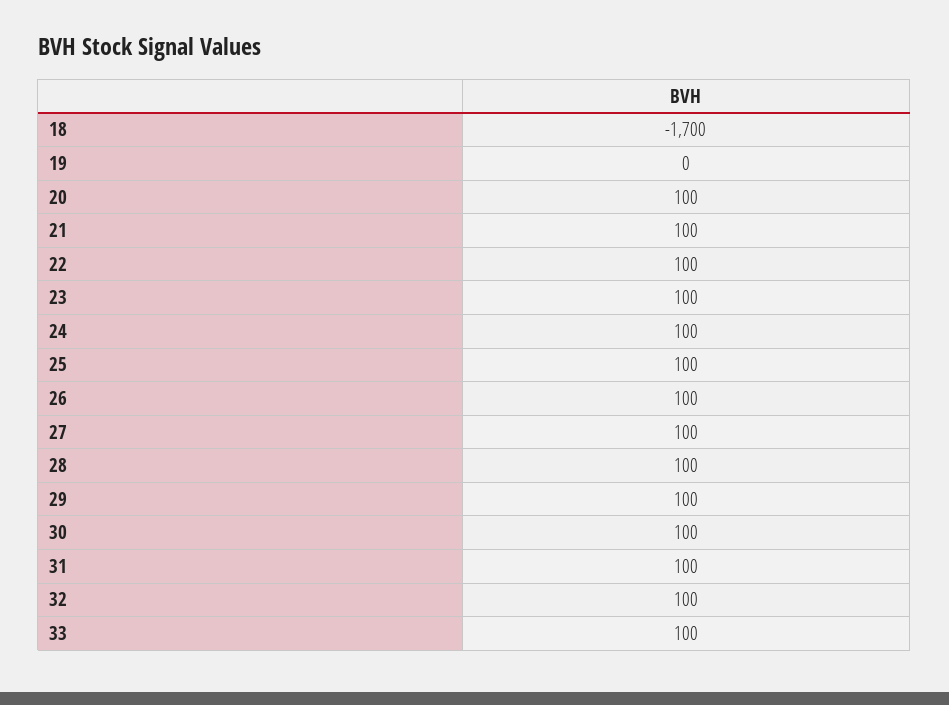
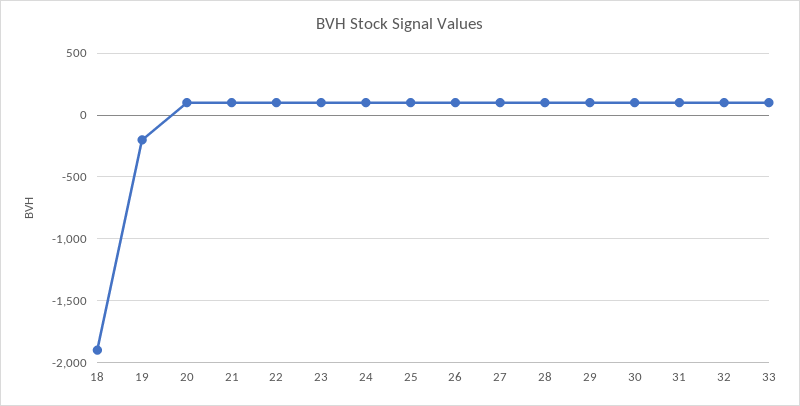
18: -1700 -> -1900
19: 0 -> -200

